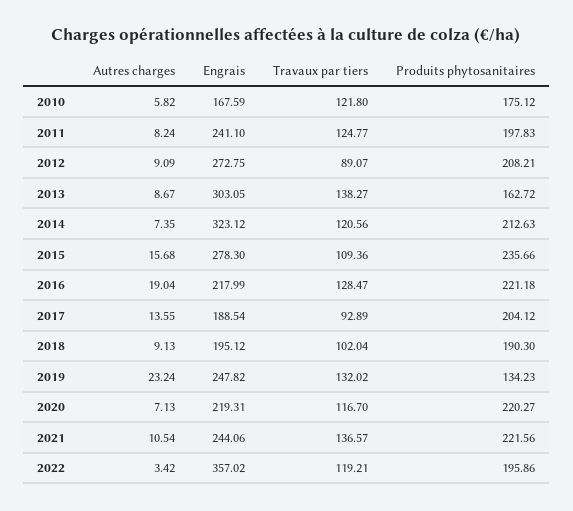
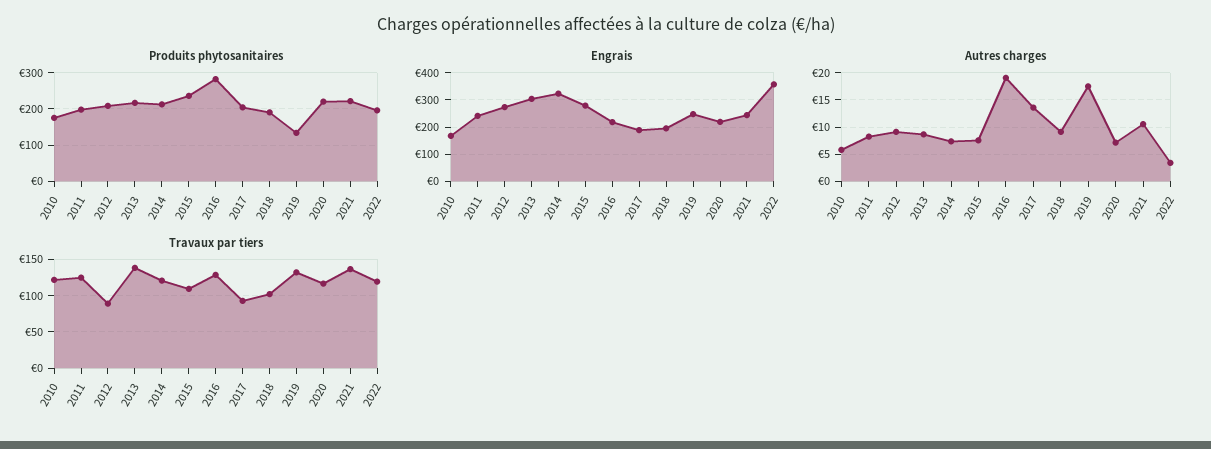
Produits phytosanitaires, 2013: 162.72 -> 220
Autres charges, 2015: 15.68 -> 7.5
Produits phytosanitaires, 2016: 221.18 -> 280
Autres charges, 2019: 23.24 -> 17.5

